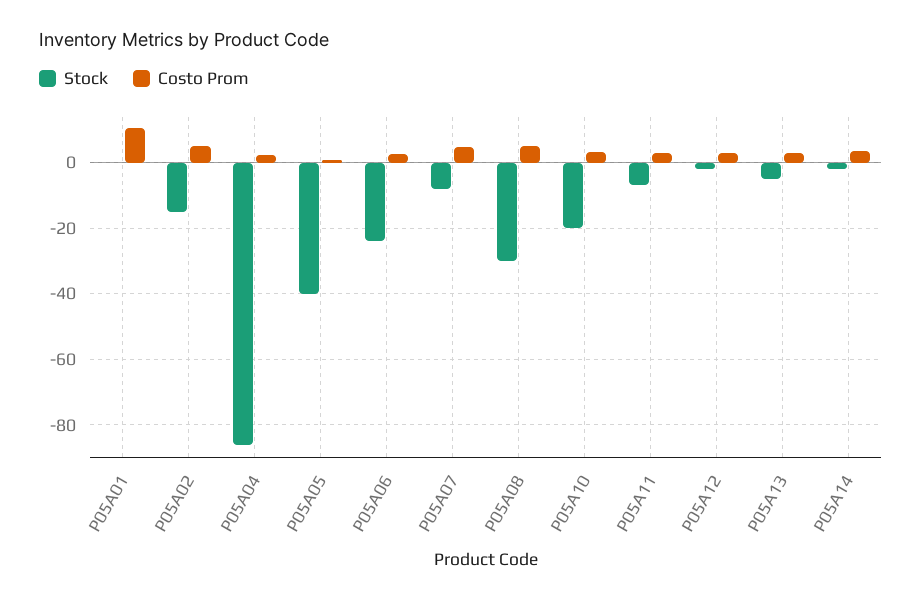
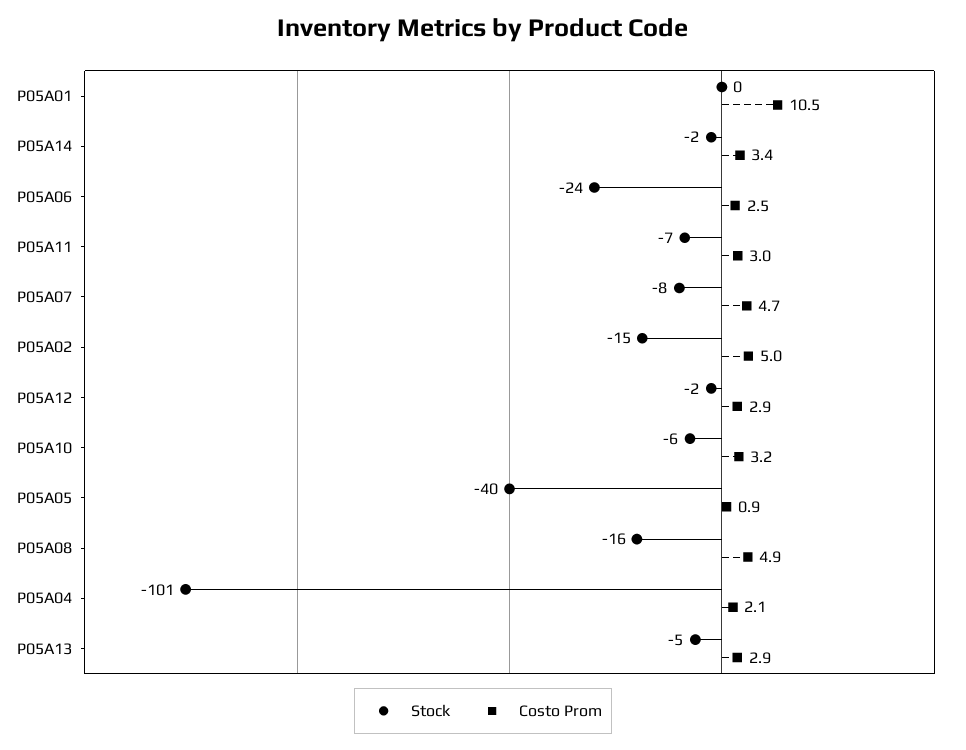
Stock, P05A04: -86 -> -101
Stock, P05A08: -30 -> -16
Stock, P05A10: -20 -> -6

